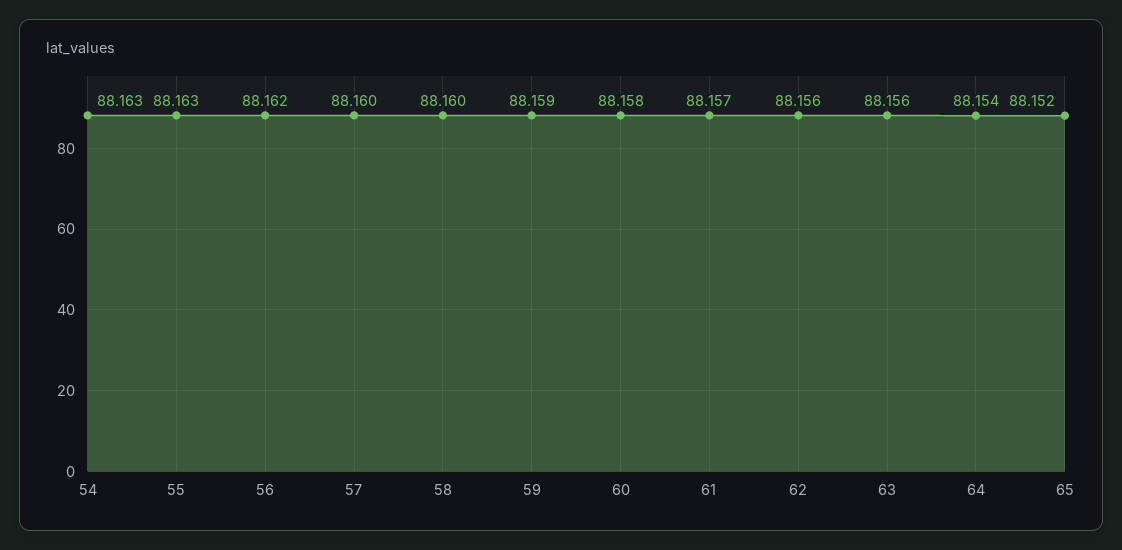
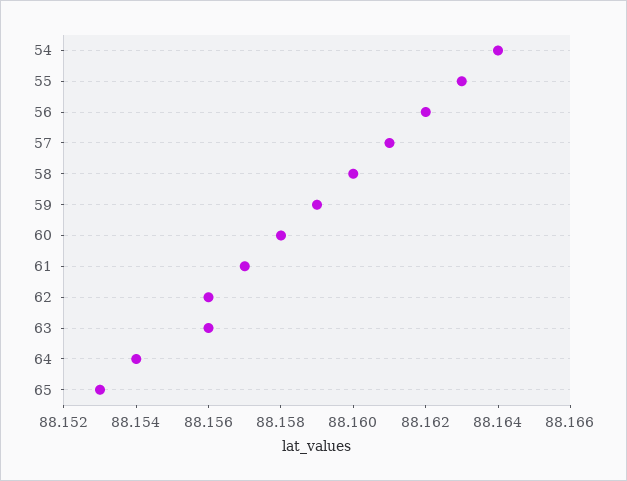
54: 88.163 -> 88.164
57: 88.16 -> 88.161
65: 88.152 -> 88.153

